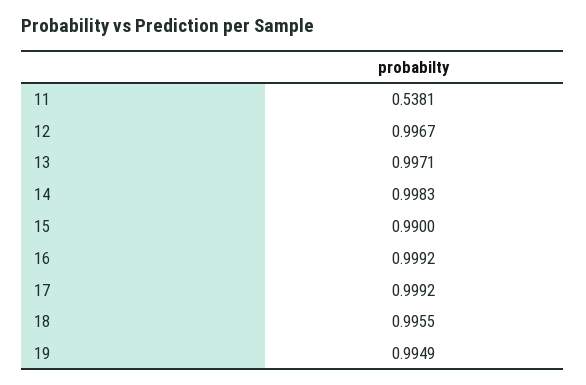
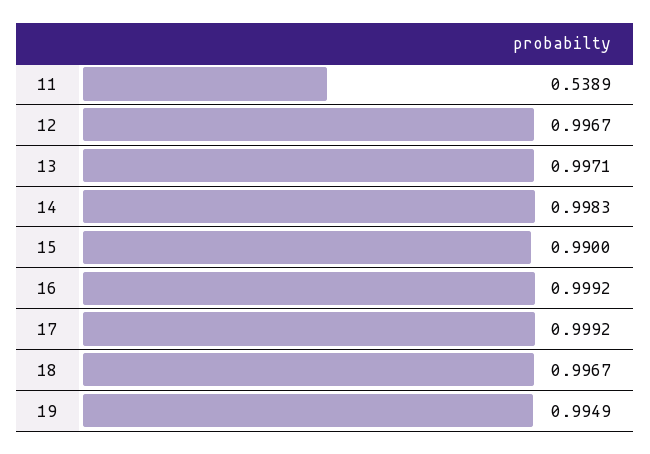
11: 0.5381 -> 0.5389
18: 0.9955 -> 0.9967

